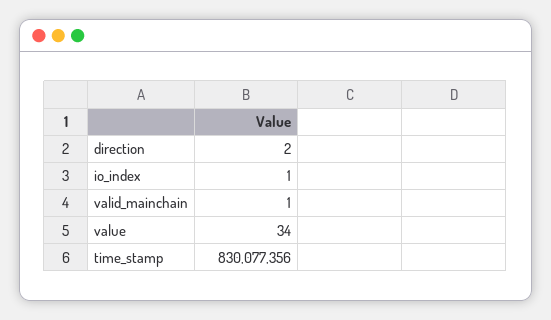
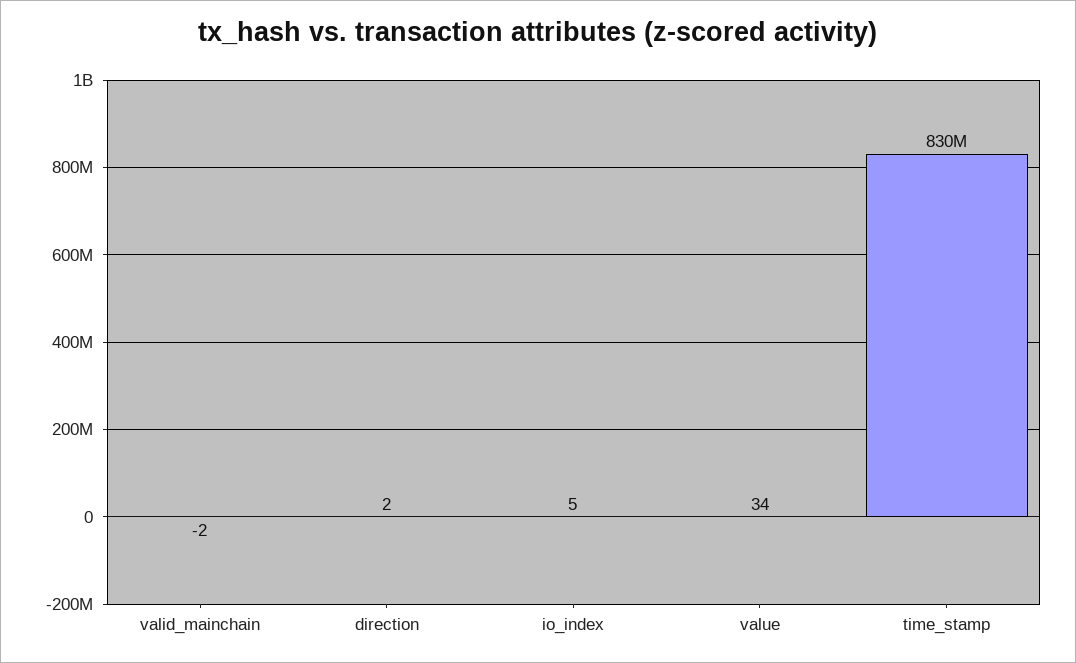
io_index: 1 -> 5
valid_mainchain: 1 -> -2

